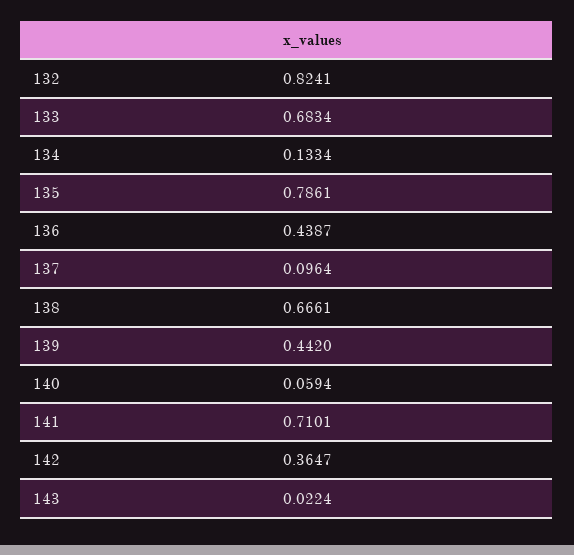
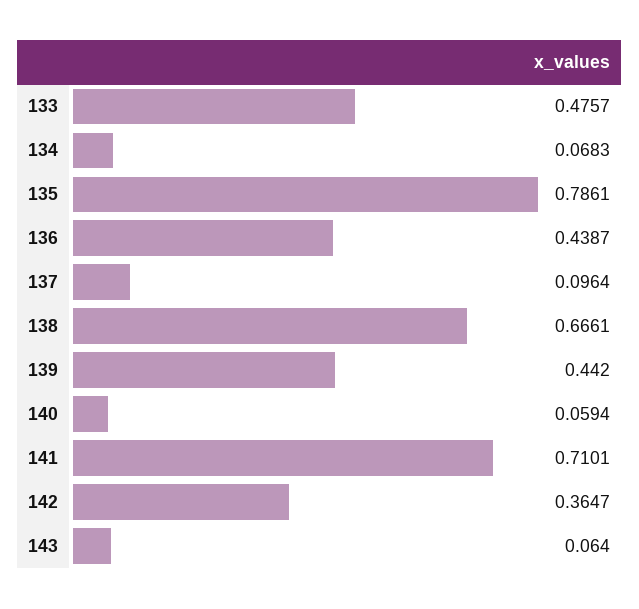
132: 0.8241 -> none
133: 0.6834 -> 0.4757
134: 0.1334 -> 0.0683
143: 0.0224 -> 0.064

